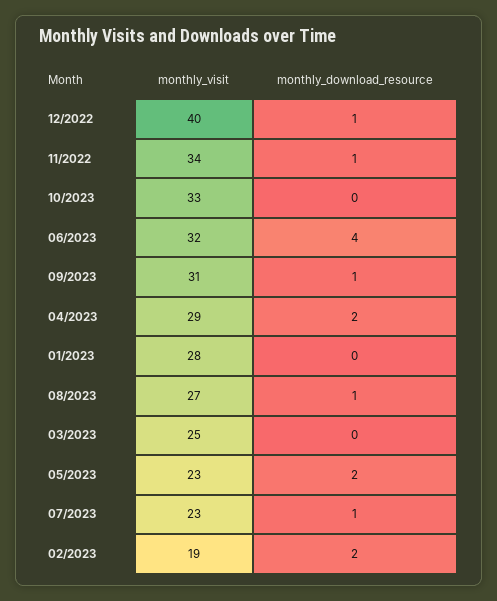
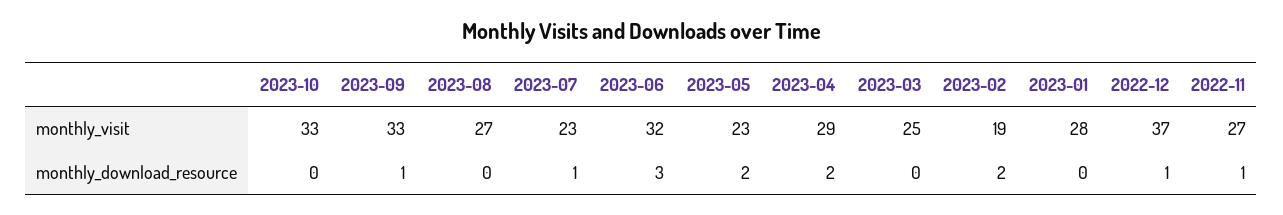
monthly_visit, 12/2022: 40 -> 37
monthly_visit, 11/2022: 34 -> 27
monthly_download_resource, 06/2023: 4 -> 3
monthly_visit, 09/2023: 31 -> 33
monthly_download_resource, 08/2023: 1 -> 0

